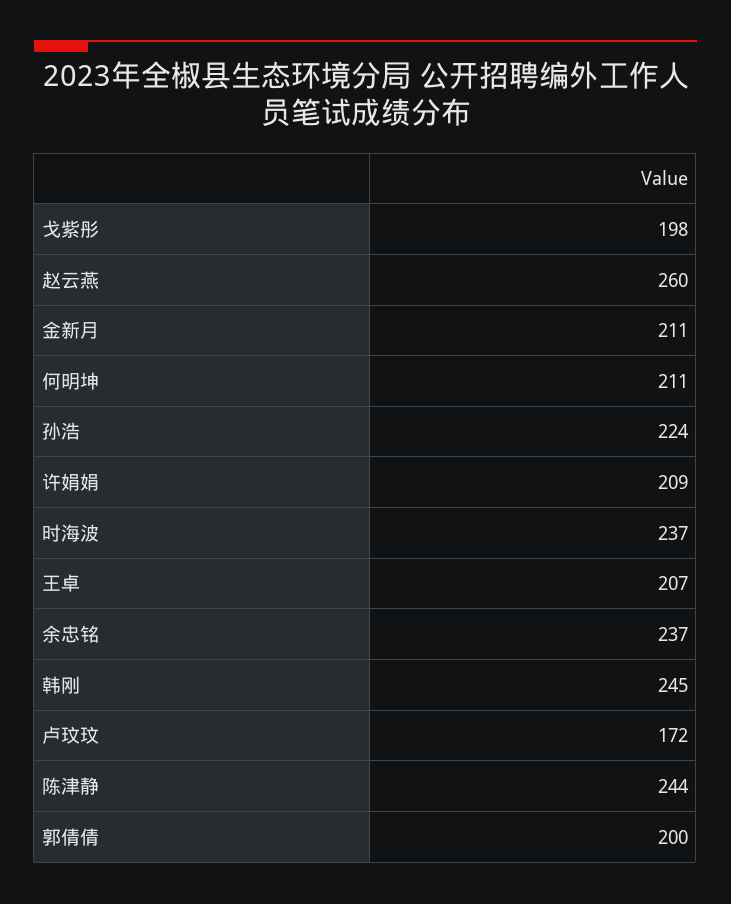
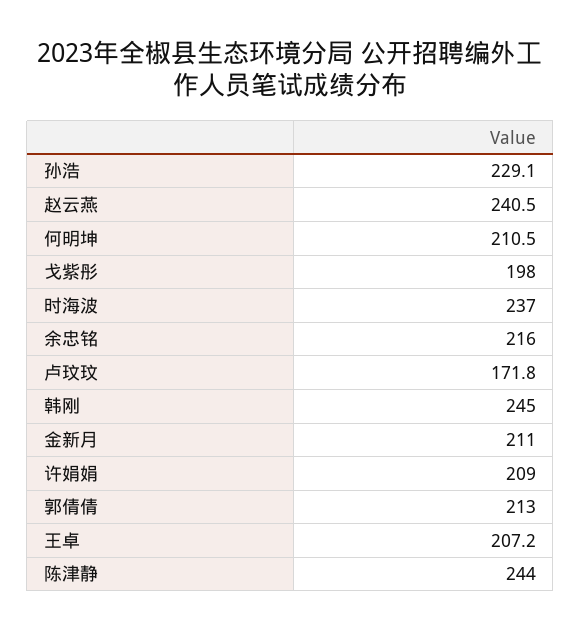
赵云燕: 260 -> 240.5
孙浩: 224 -> 229.1
余忠铭: 237 -> 216
郭倩倩: 200 -> 213

